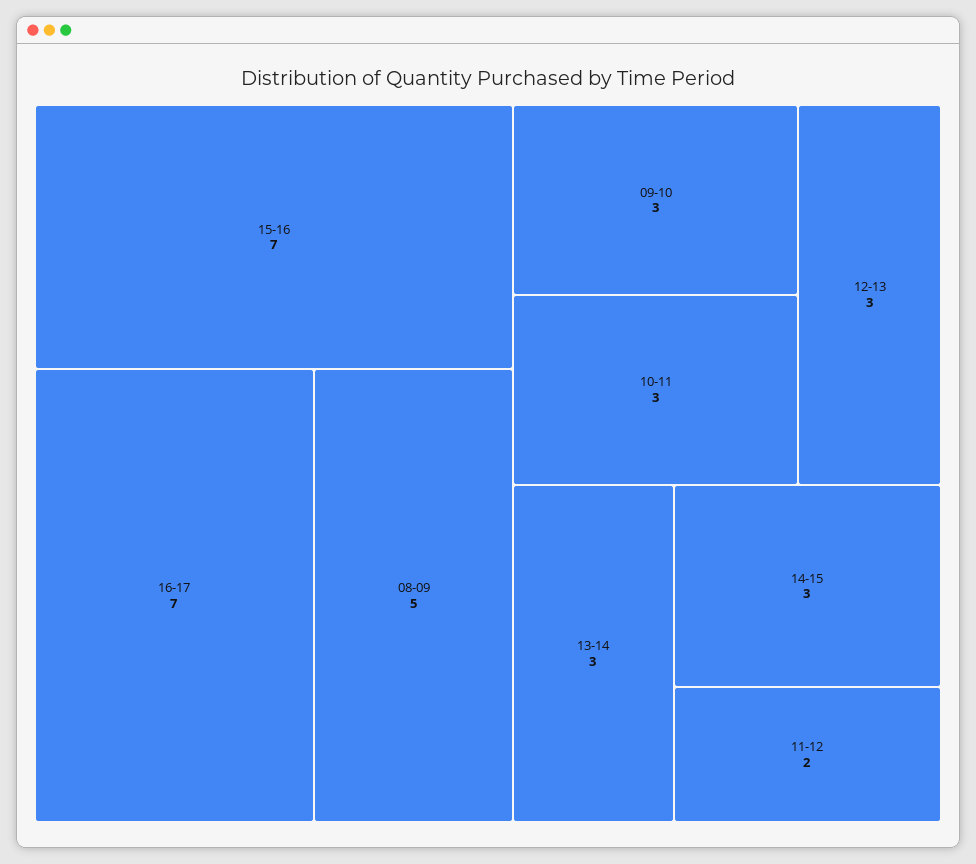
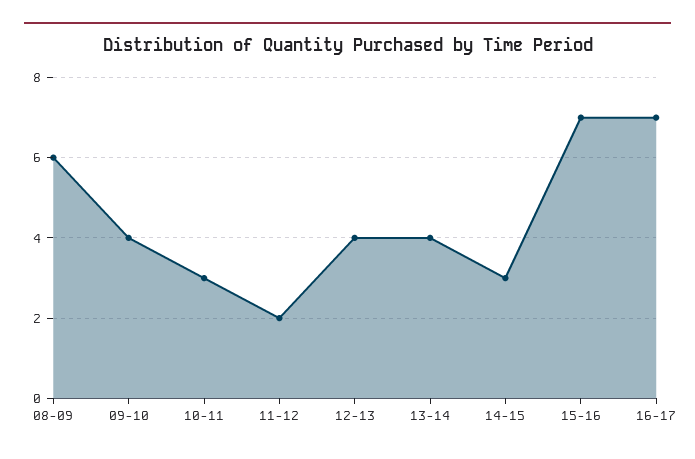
08-09: 5 -> 6
09-10: 3 -> 4
12-13: 3 -> 4
13-14: 3 -> 4

